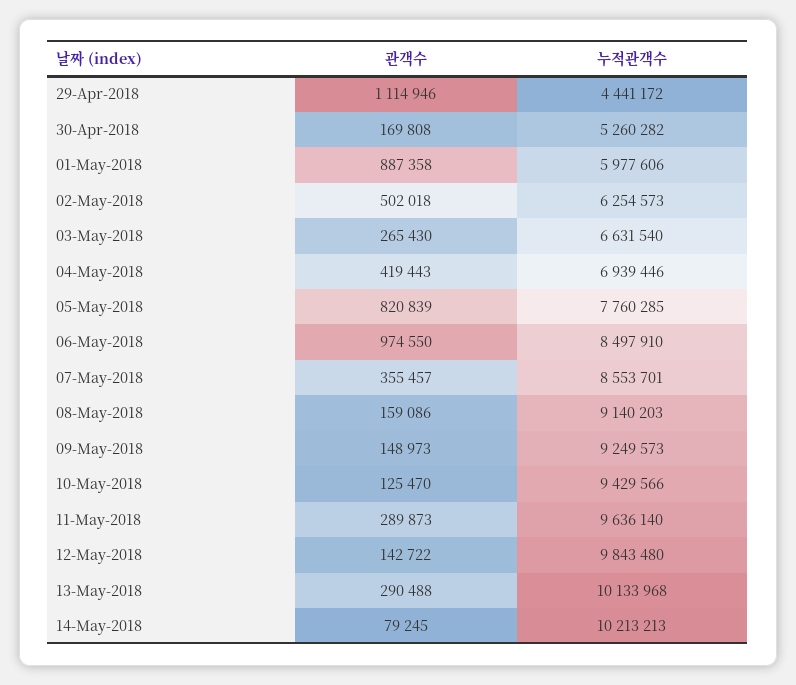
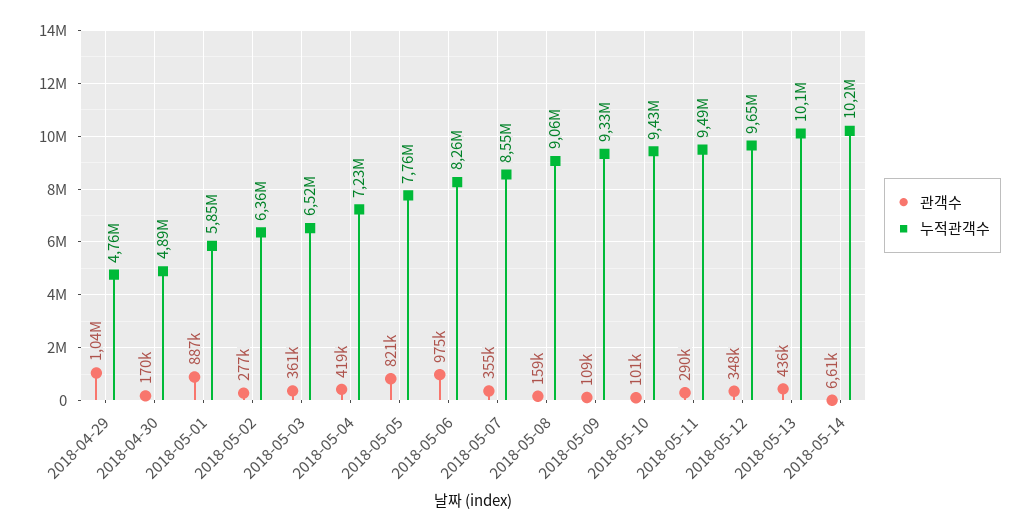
관객수, 29-Apr-2018: 1114946 -> 1040000
누적관객수, 29-Apr-2018: 4441172 -> 4760000
누적관객수, 30-Apr-2018: 5260282 -> 4890000
누적관객수, 01-May-2018: 5977606 -> 5850000
관객수, 02-May-2018: 502018 -> 277000
누적관객수, 02-May-2018: 6254573 -> 6360000
관객수, 03-May-2018: 265430 -> 361000
누적관객수, 03-May-2018: 6631540 -> 6520000
누적관객수, 04-May-2018: 6939446 -> 7230000
누적관객수, 06-May-2018: 8497910 -> 8260000
누적관객수, 08-May-2018: 9140203 -> 9060000
관객수, 09-May-2018: 148973 -> 109000
누적관객수, 09-May-2018: 9249573 -> 9330000
관객수, 10-May-2018: 125470 -> 101000
누적관객수, 11-May-2018: 9636140 -> 9490000
관객수, 12-May-2018: 142722 -> 348000
누적관객수, 12-May-2018: 9843480 -> 9650000
관객수, 13-May-2018: 290488 -> 436000
관객수, 14-May-2018: 79245 -> 6610

